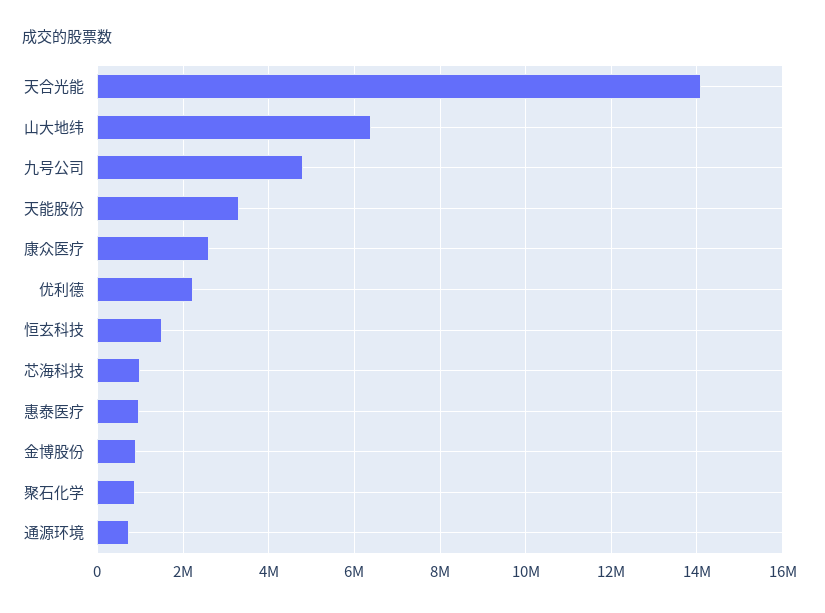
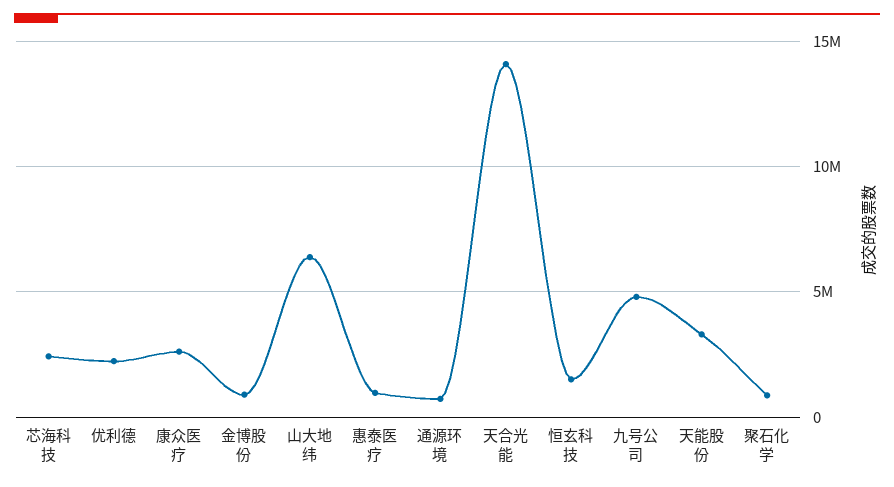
芯海科技: 1000000 -> 2500000

